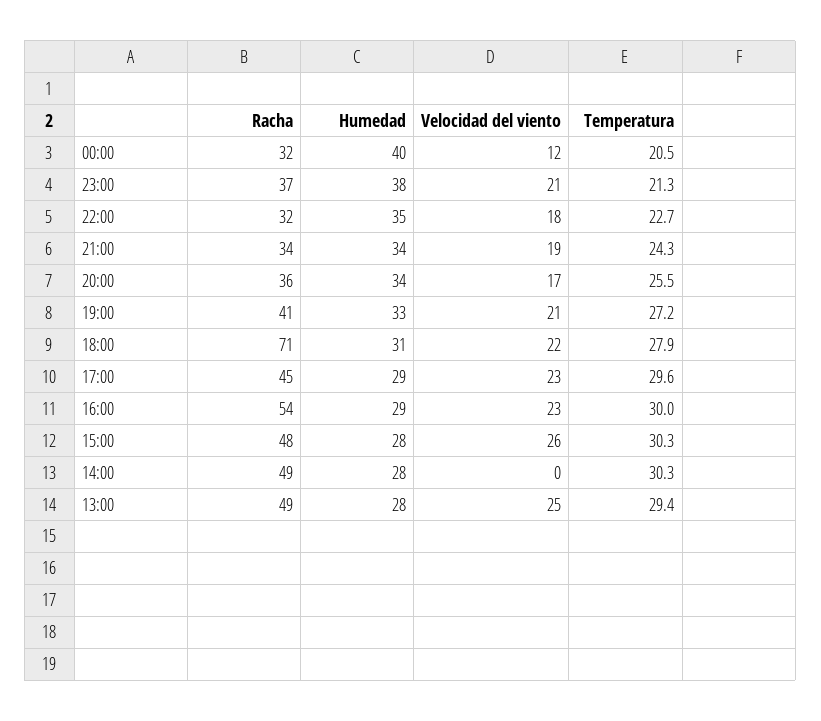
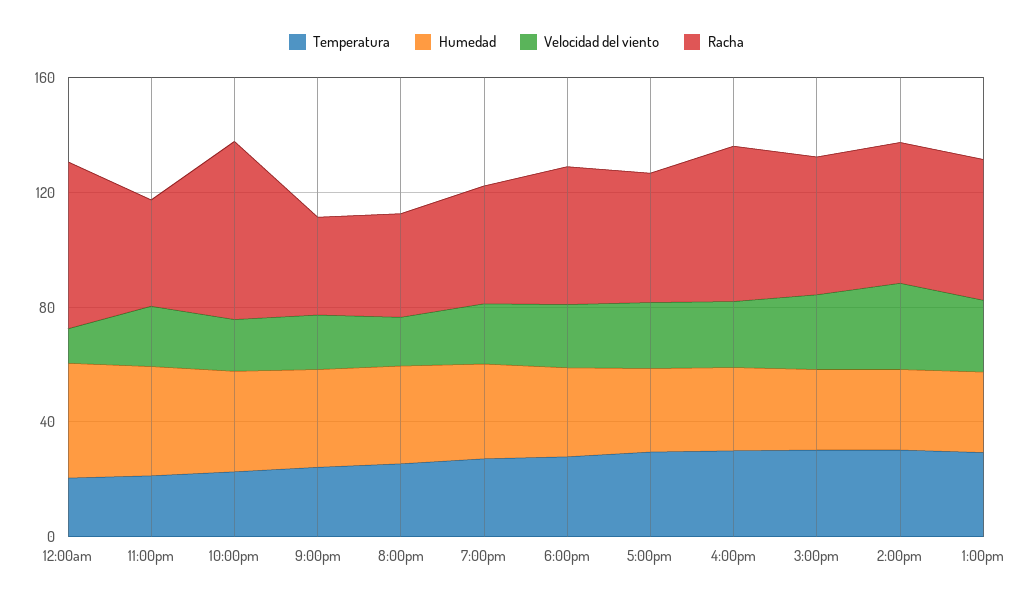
Racha, 00:00: 32 -> 60
Racha, 22:00: 32 -> 60
Racha, 18:00: 71 -> 50
Velocidad del viento, 14:00: 0 -> 30

